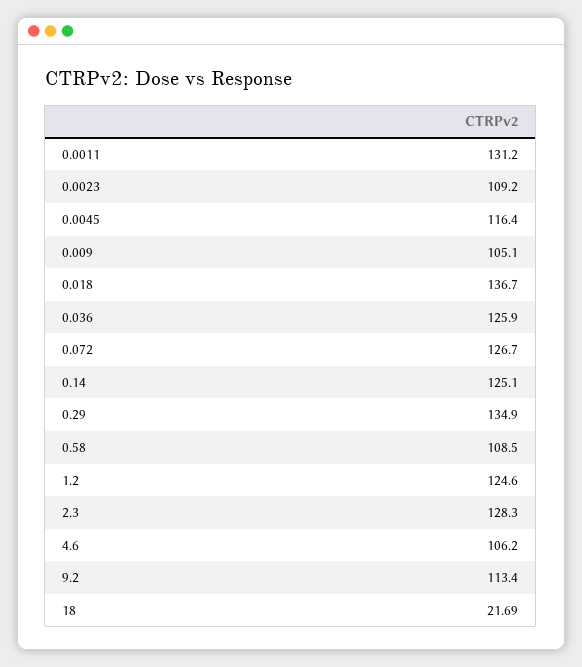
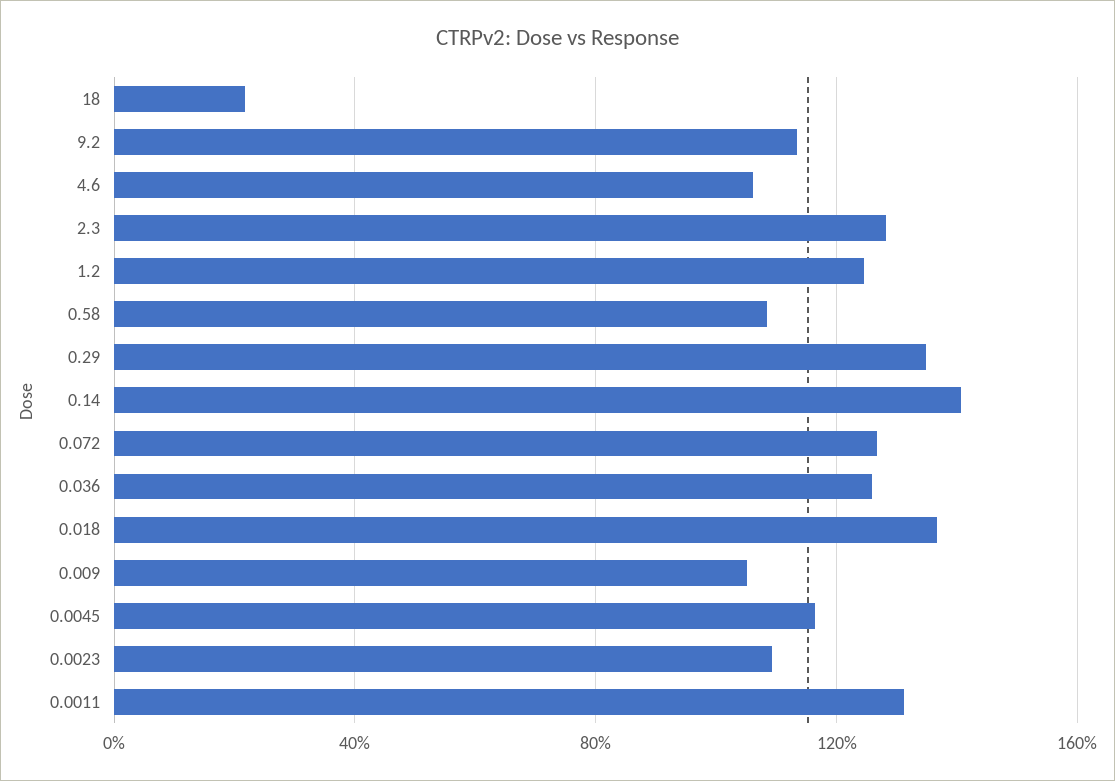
0.14: 125.1 -> 140

